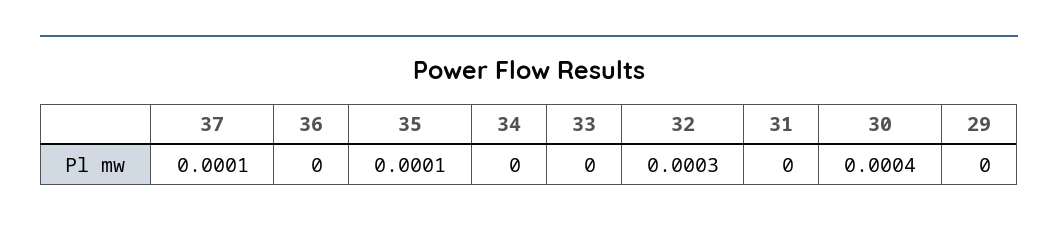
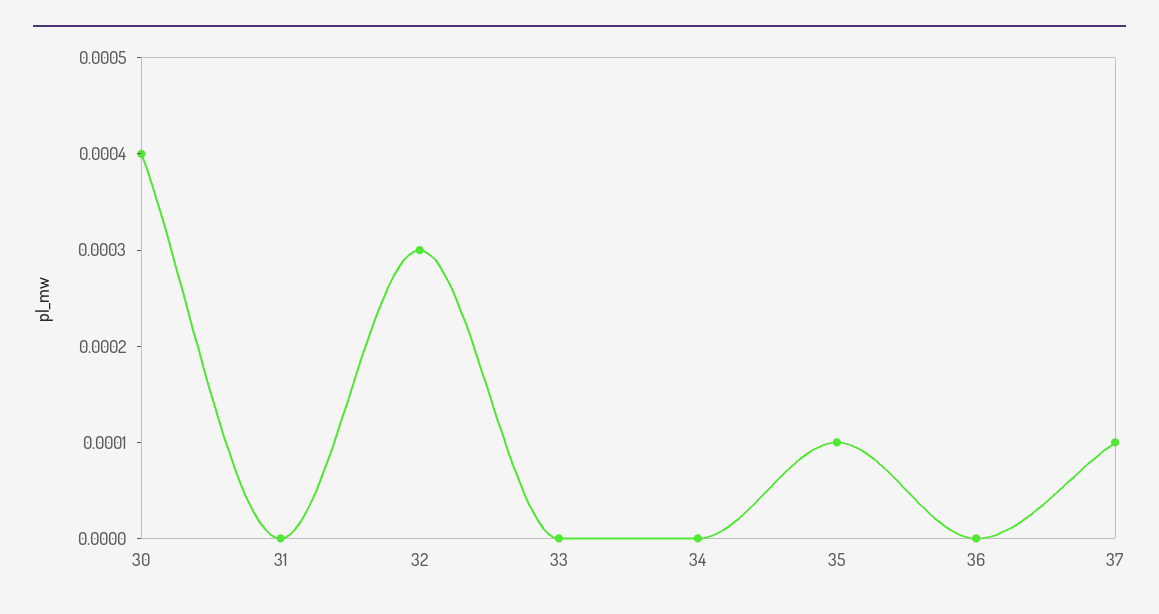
29: 0 -> none

